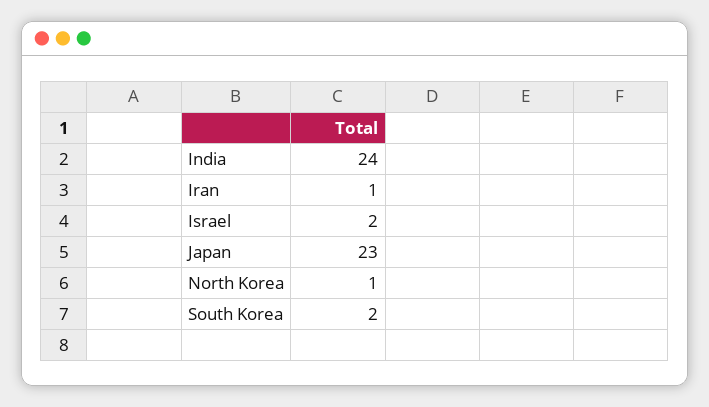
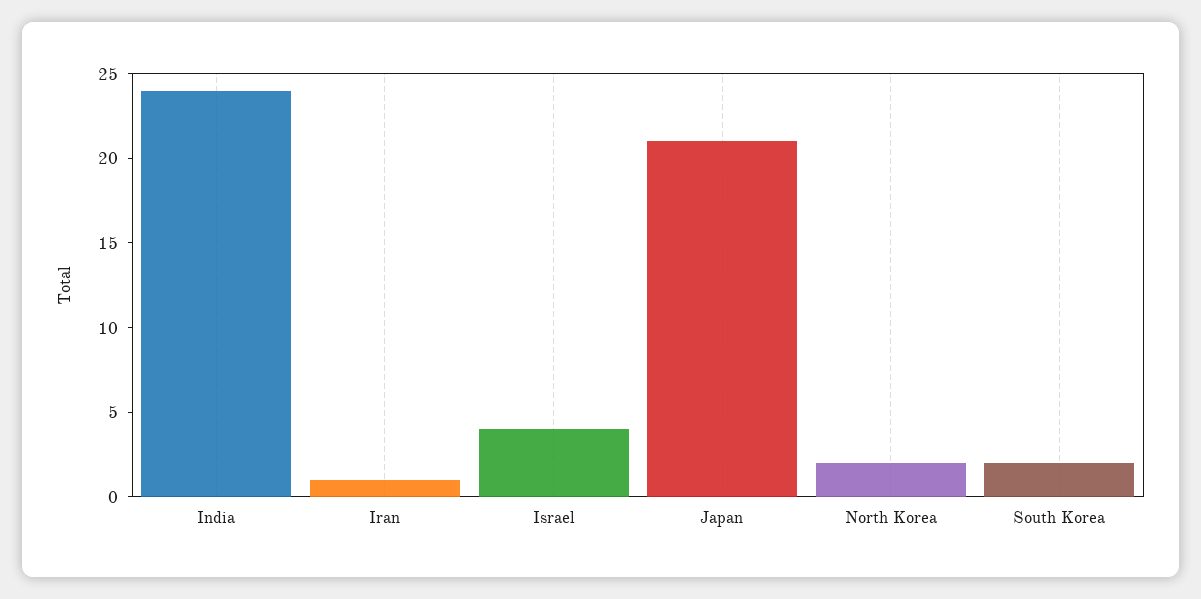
Israel: 2 -> 4
Japan: 23 -> 21
North Korea: 1 -> 2

